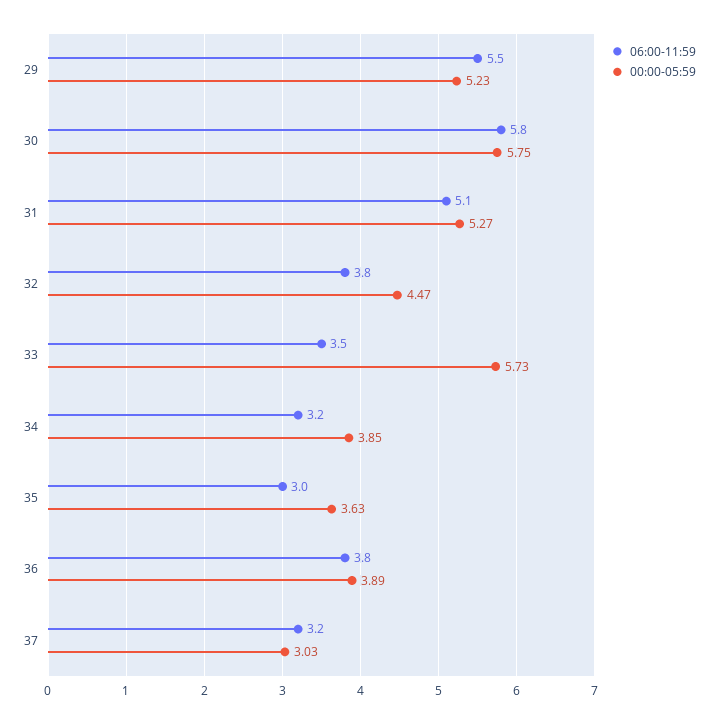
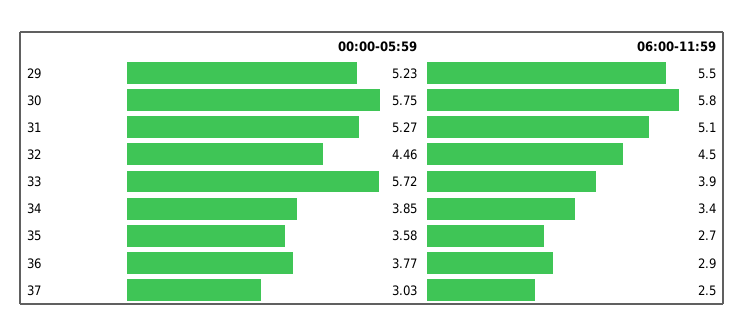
06:00-11:59, 32: 3.8 -> 4.5
00:00-05:59, 32: 4.47 -> 4.46
06:00-11:59, 33: 3.5 -> 3.9
00:00-05:59, 33: 5.73 -> 5.72
06:00-11:59, 34: 3.2 -> 3.4
06:00-11:59, 35: 3 -> 2.7
00:00-05:59, 35: 3.63 -> 3.58
06:00-11:59, 36: 3.8 -> 2.9
00:00-05:59, 36: 3.89 -> 3.77
06:00-11:59, 37: 3.2 -> 2.5

